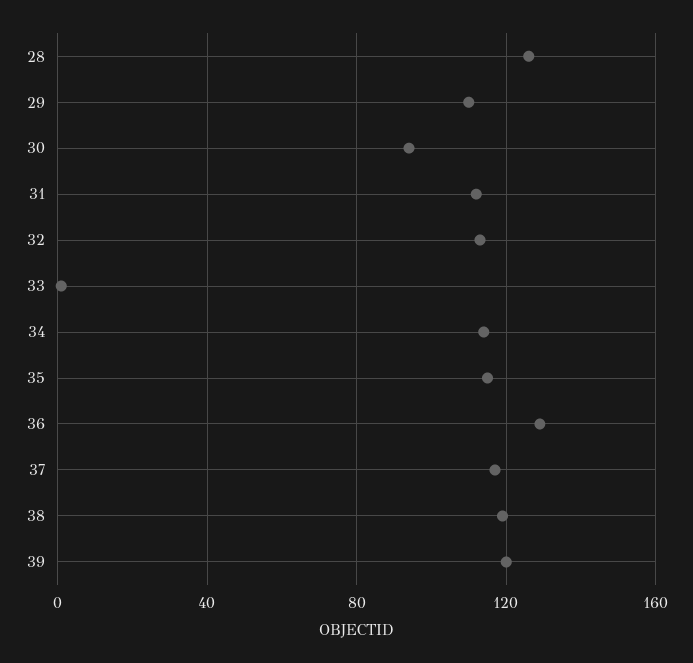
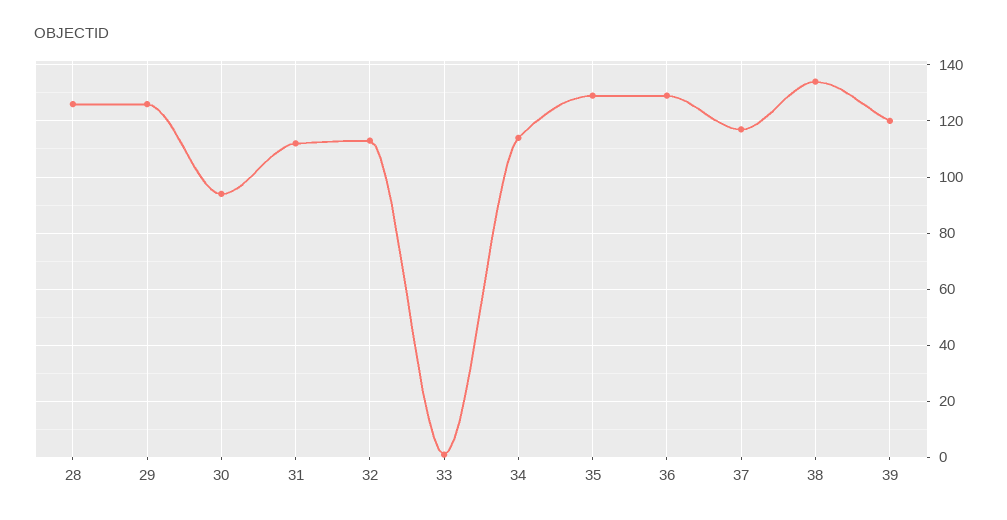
29: 110 -> 125
35: 115 -> 130
38: 120 -> 135

